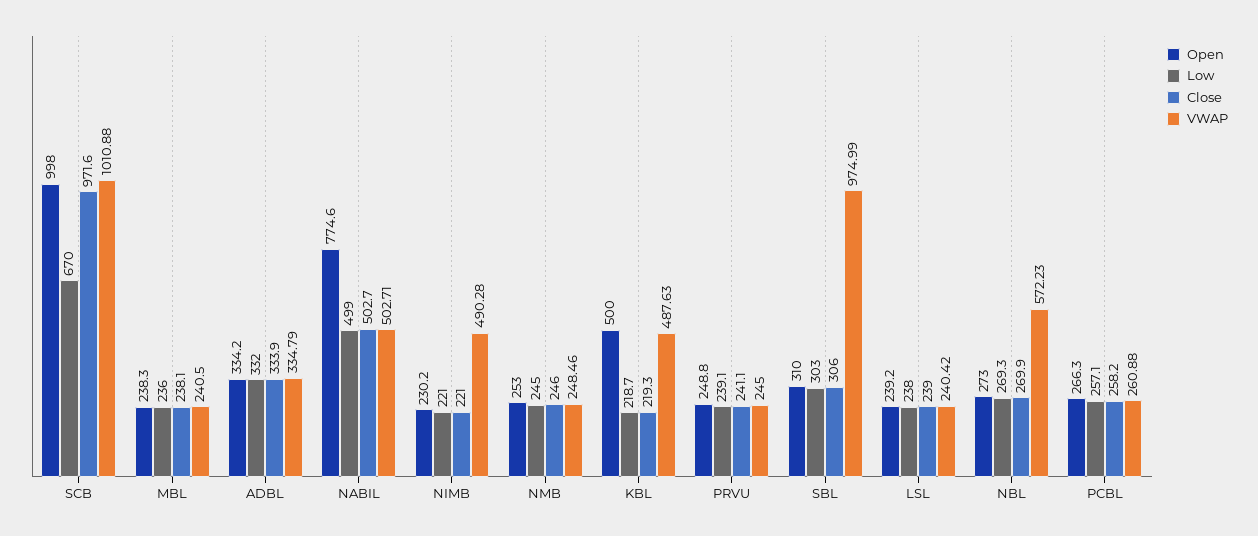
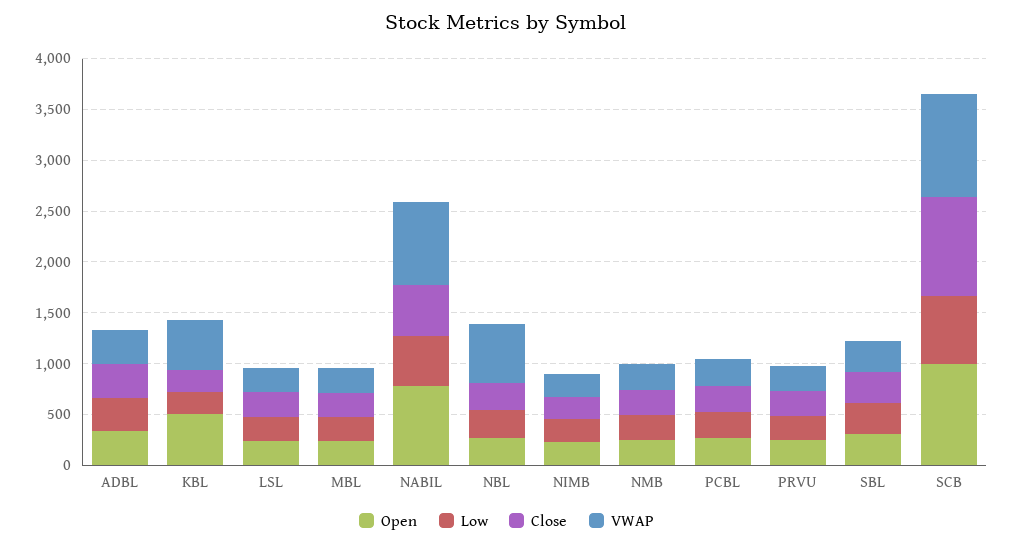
VWAP, NABIL: 502.71 -> 800
VWAP, NIMB: 490.28 -> 200
VWAP, SBL: 974.99 -> 300

